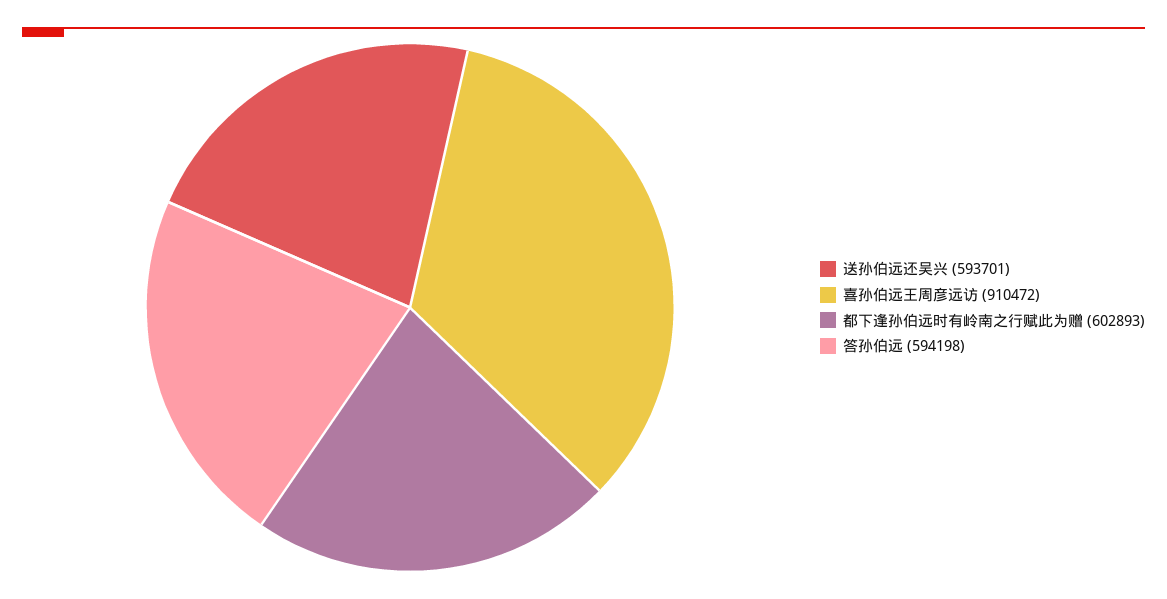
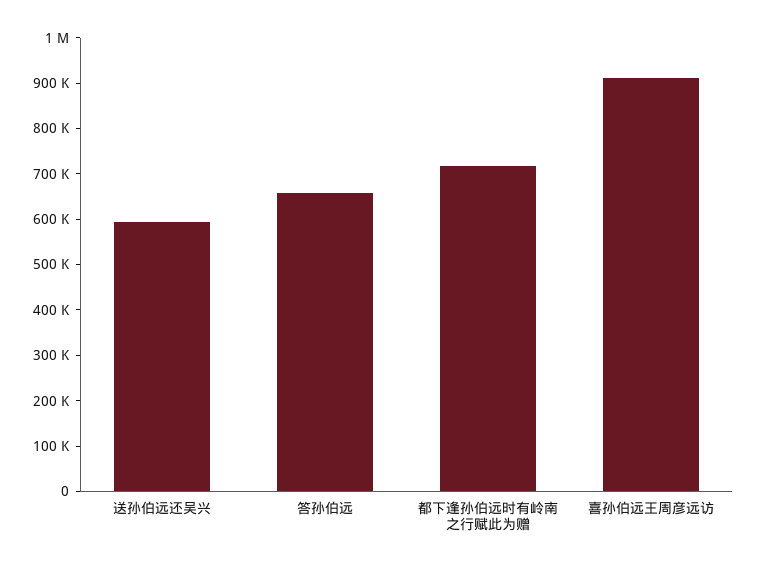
都下逢孙伯远时有岭南之行赋此为赠: 602893 -> 720000
答孙伯远: 594198 -> 660000

